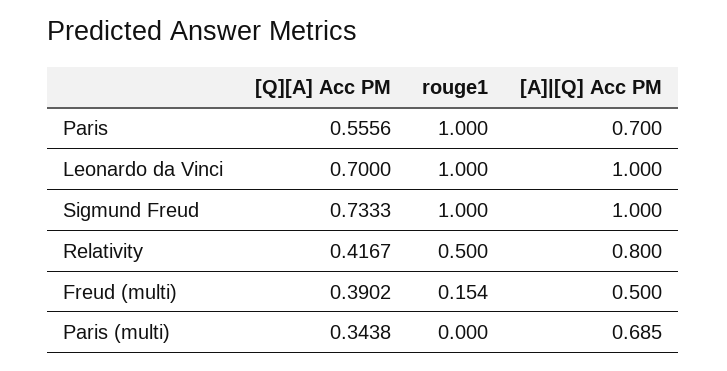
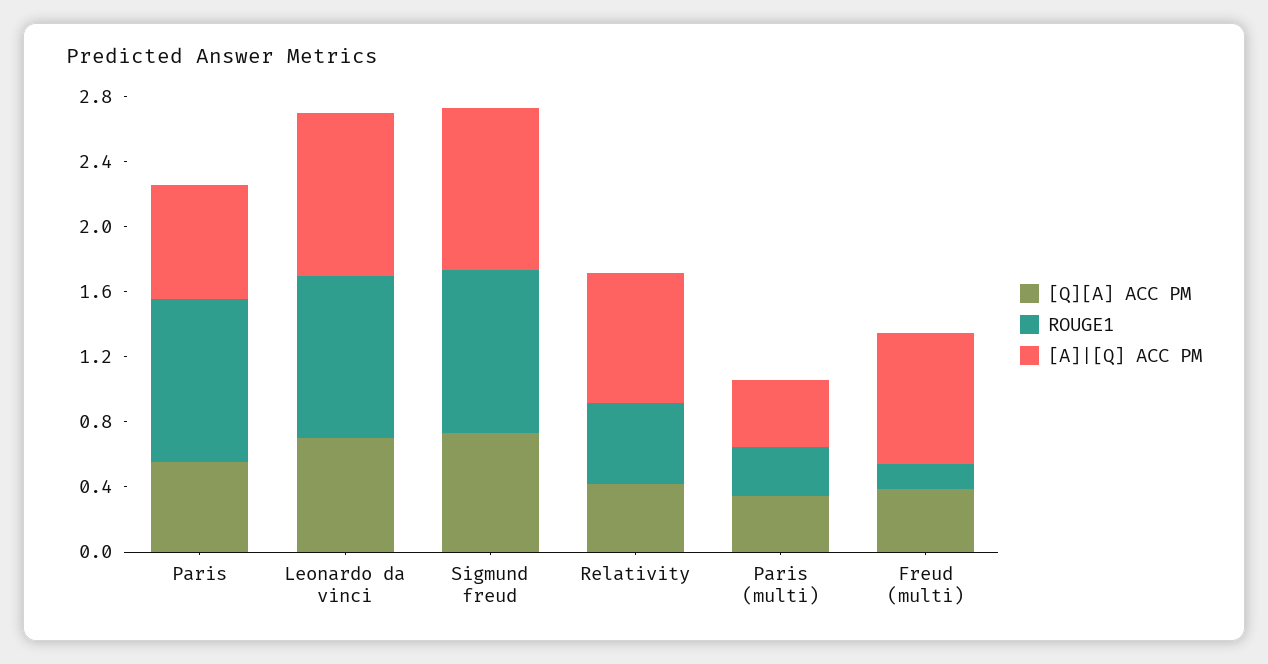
[A]|[Q] Acc PM, Freud (multi): 0.5 -> 0.8
rouge1, Paris (multi): 0 -> 0.3
[A]|[Q] Acc PM, Paris (multi): 0.685 -> 0.4

